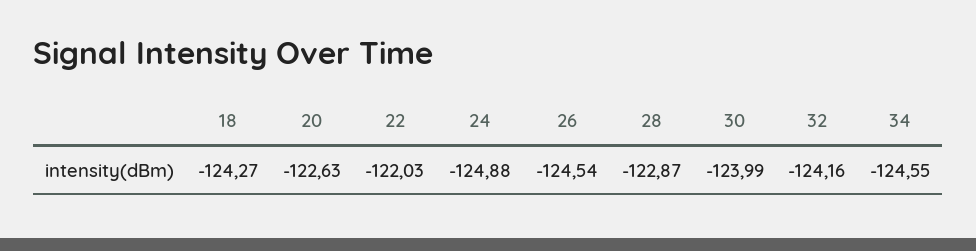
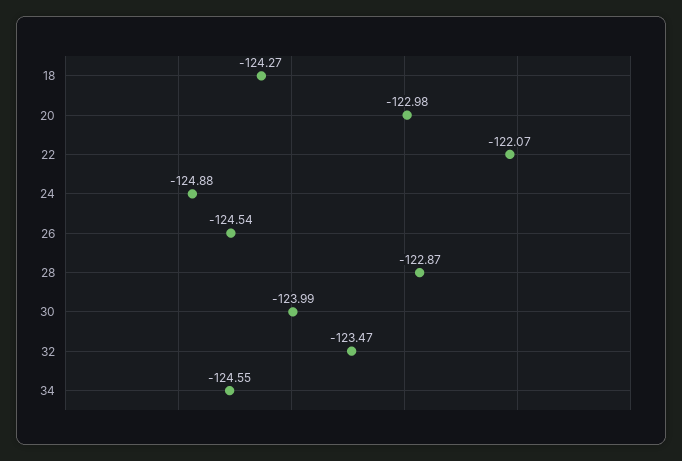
20: -122.63 -> -122.98
22: -122.03 -> -122.07
32: -124.16 -> -123.47

